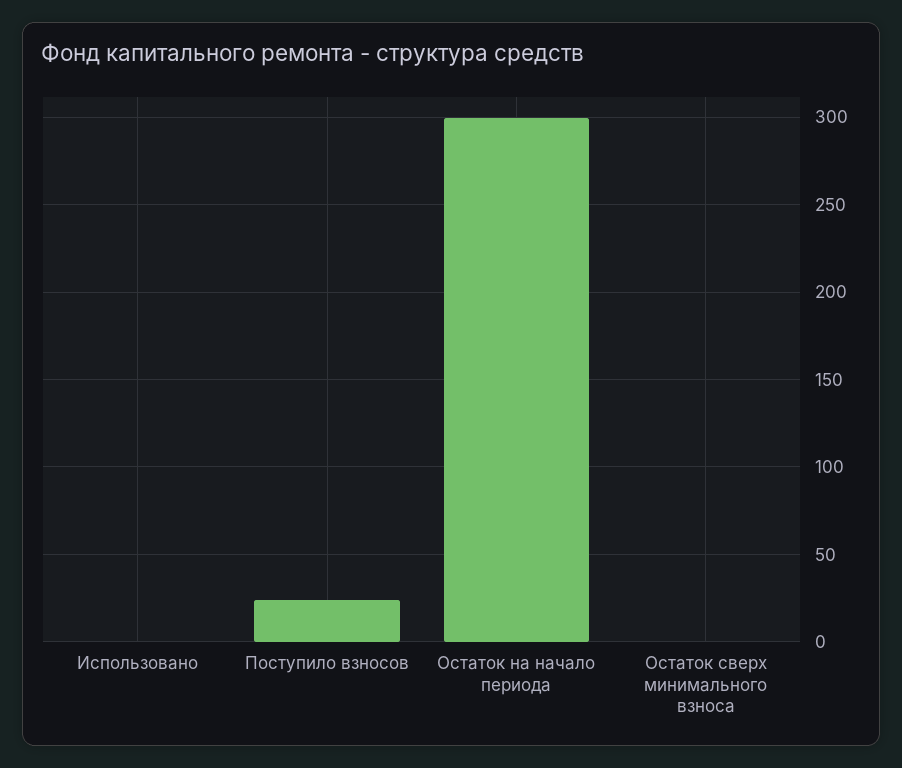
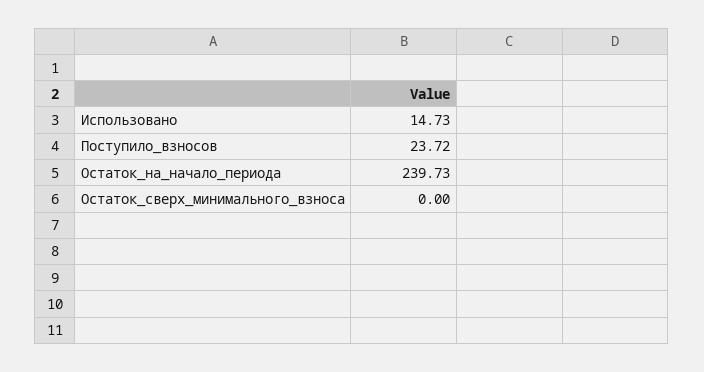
Использовано: 0 -> 14.73
Остаток на начало периода: 300 -> 239.73

